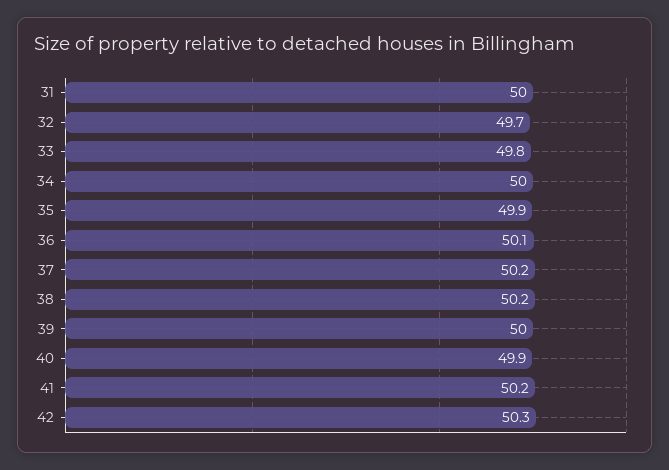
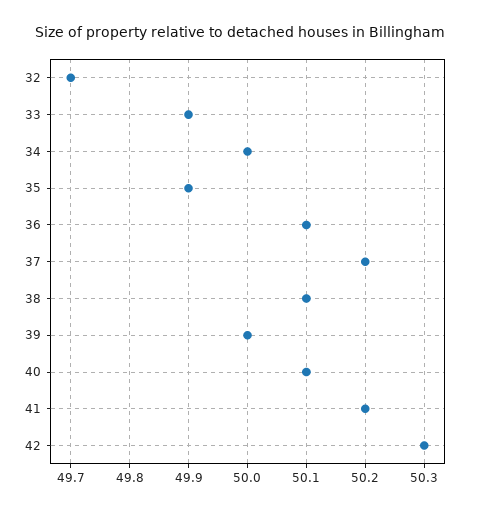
31: 50 -> none
33: 49.8 -> 49.9
38: 50.2 -> 50.1
40: 49.9 -> 50.1

